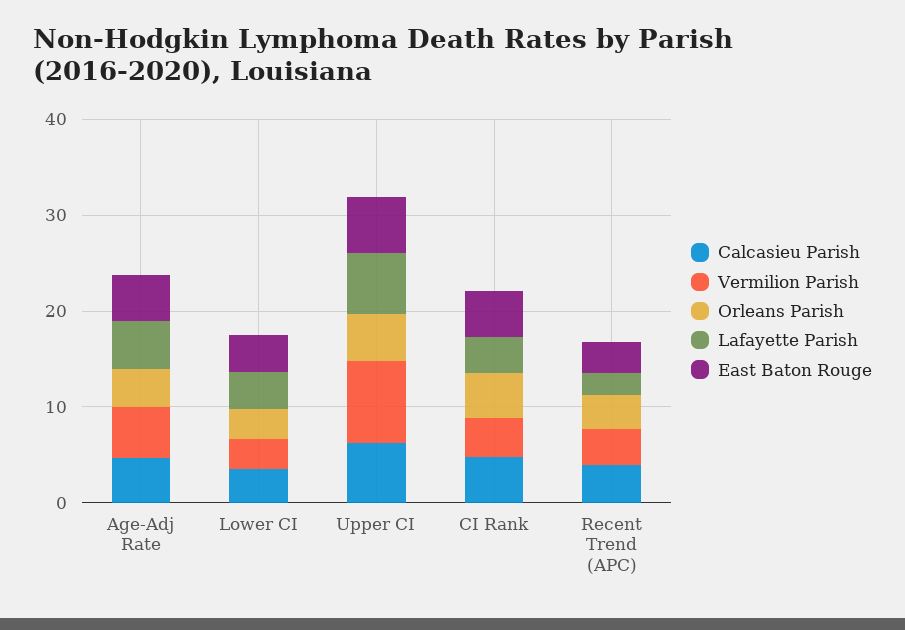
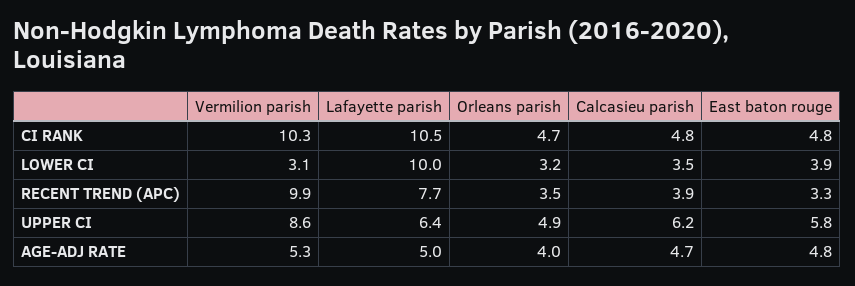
Lafayette Parish, Lower CI: 4 -> 10
Vermilion Parish, CI Rank: 4 -> 10.3
Lafayette Parish, CI Rank: 4 -> 10.5
Vermilion Parish, Recent Trend (APC): 4 -> 9.9
Lafayette Parish, Recent Trend (APC): 2 -> 7.7

